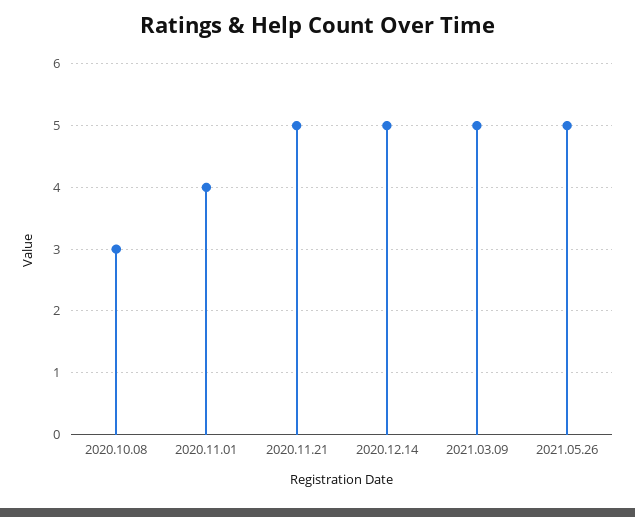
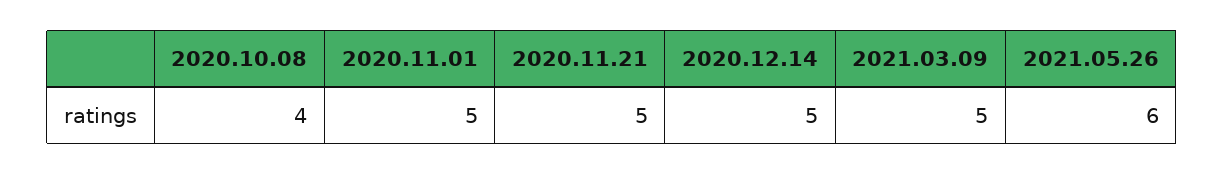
2020.10.08: 3 -> 4
2020.11.01: 4 -> 5
2021.05.26: 5 -> 6

